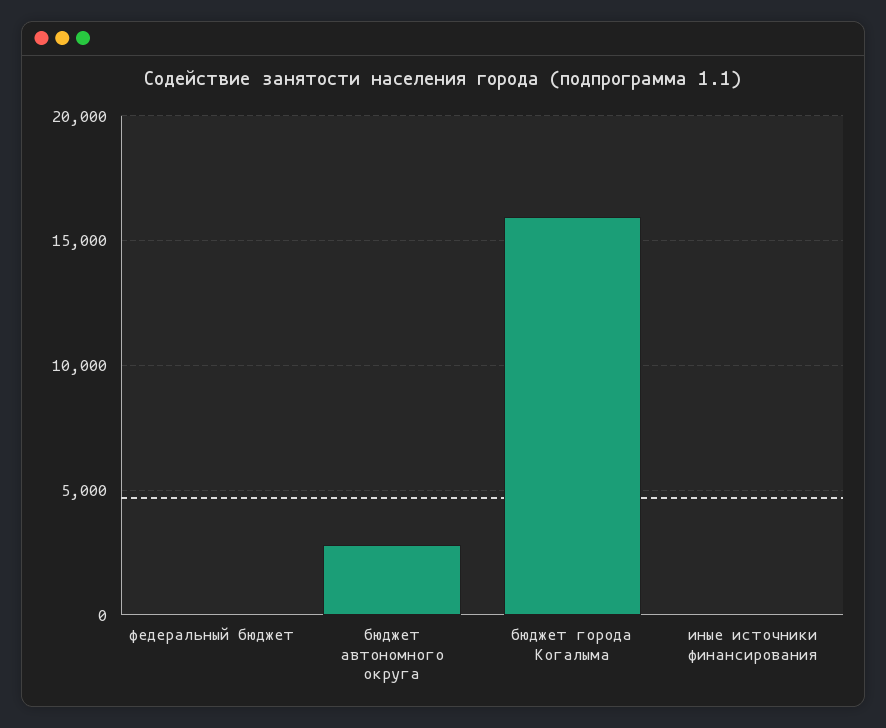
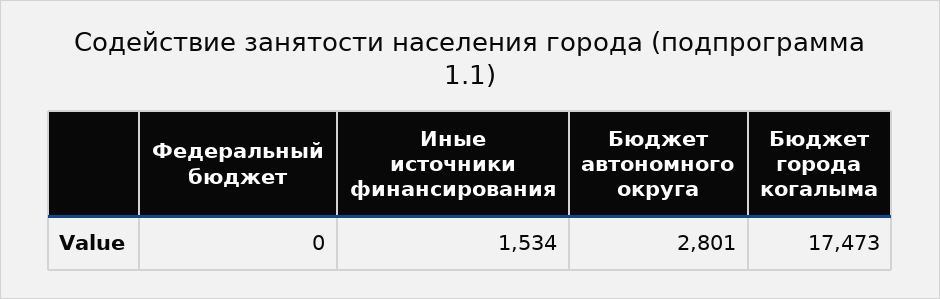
бюджет города Когалыма: 16000 -> 17473
иные источники финансирования: 0 -> 1534

